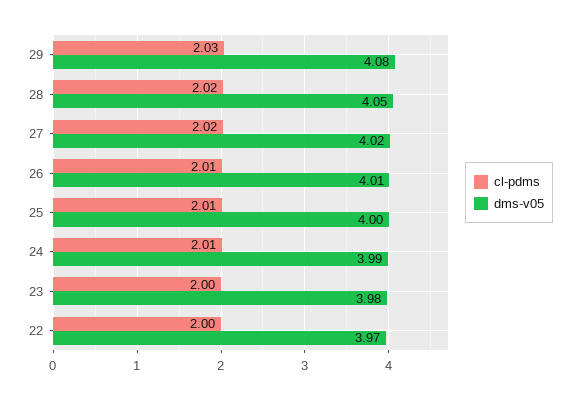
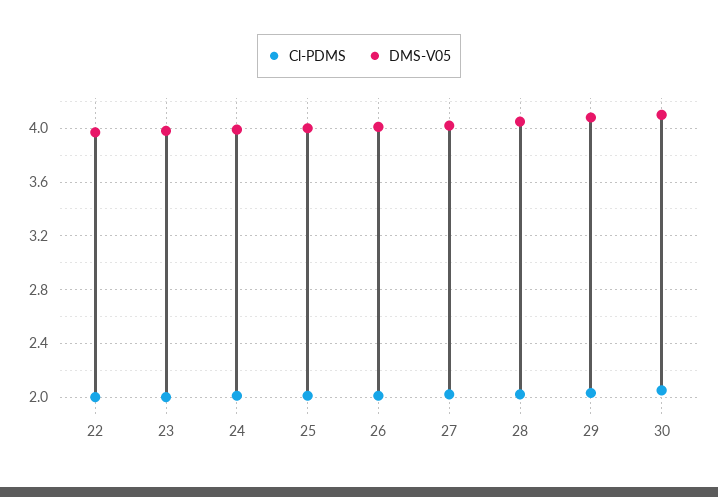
cl-pdms, 30: none -> 2.05
dms-v05, 30: none -> 4.1

